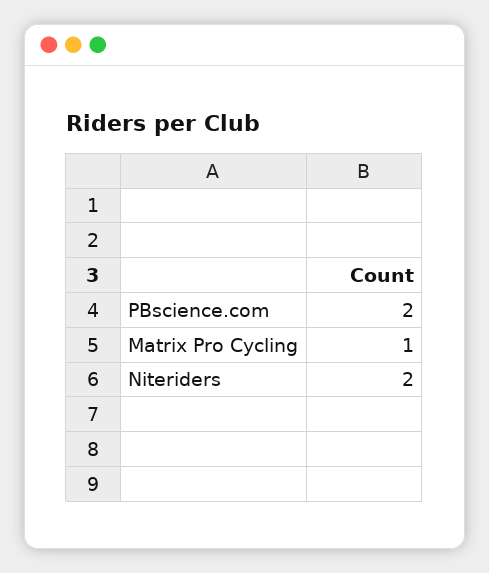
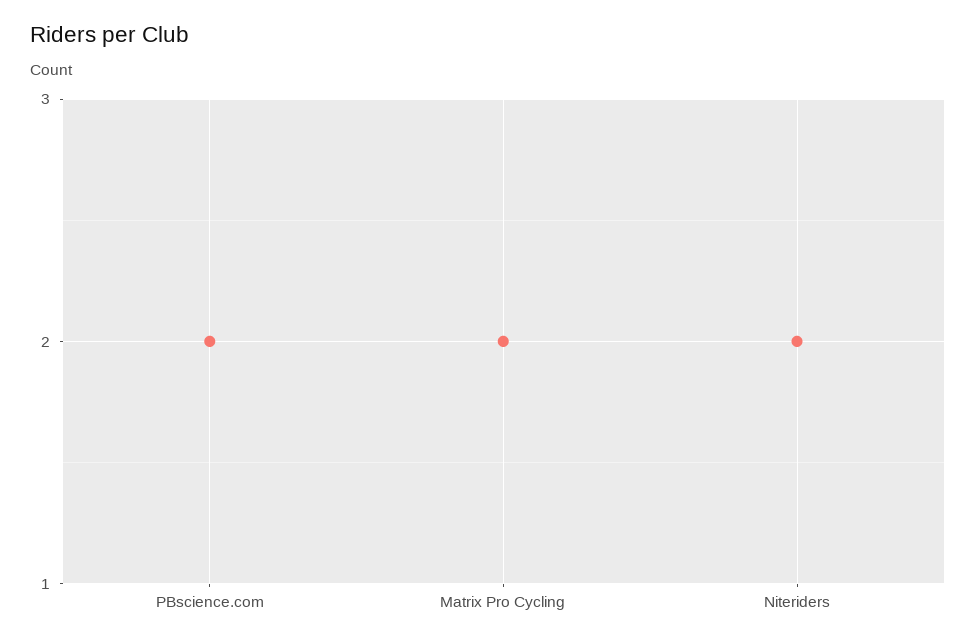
Matrix Pro Cycling: 1 -> 2

